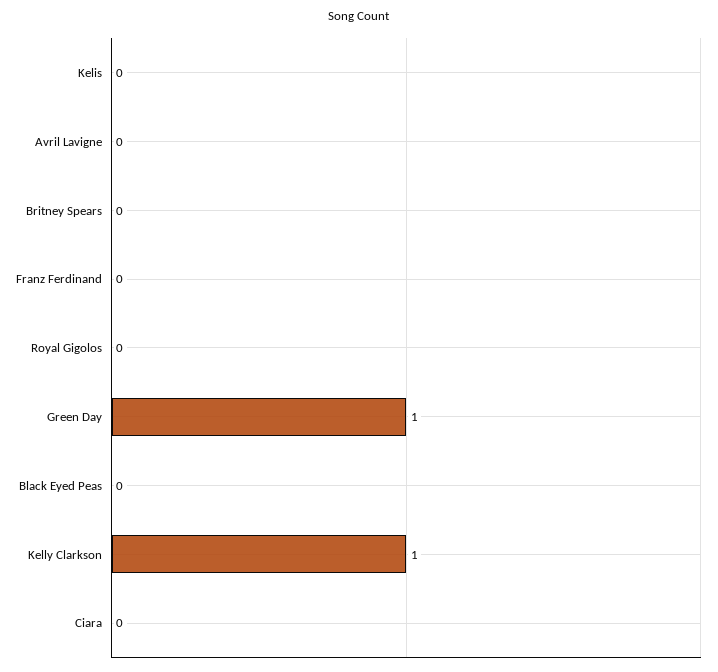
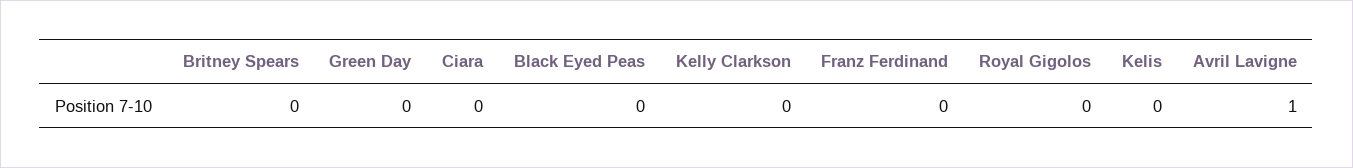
Avril Lavigne: 0 -> 1
Green Day: 1 -> 0
Kelly Clarkson: 1 -> 0

